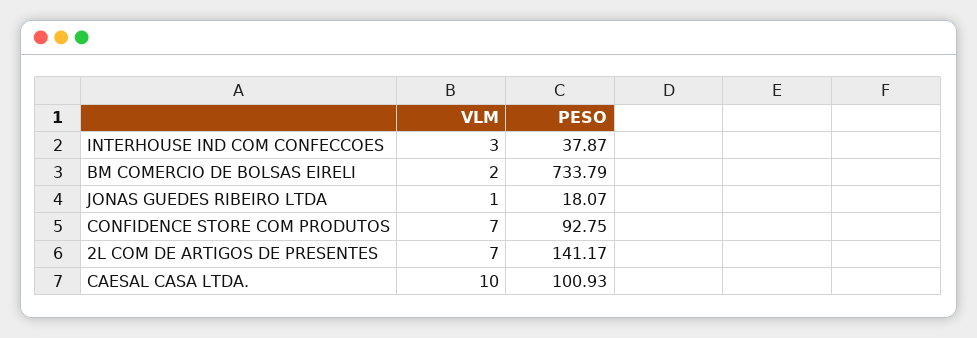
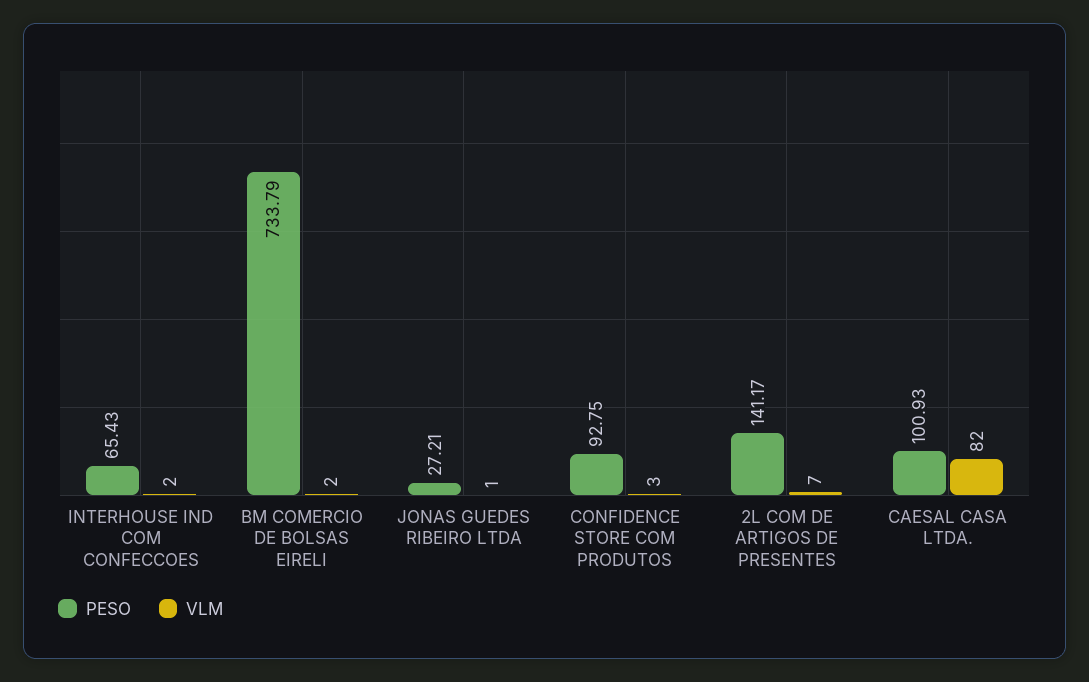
VLM, INTERHOUSE IND COM CONFECCOES: 3 -> 2
PESO, INTERHOUSE IND COM CONFECCOES: 37.87 -> 65.43
PESO, JONAS GUEDES RIBEIRO LTDA: 18.07 -> 27.21
VLM, CONFIDENCE STORE COM PRODUTOS: 7 -> 3
VLM, CAESAL CASA LTDA.: 10 -> 82

